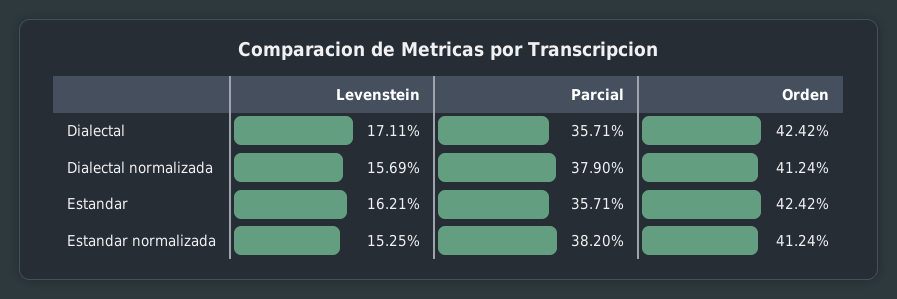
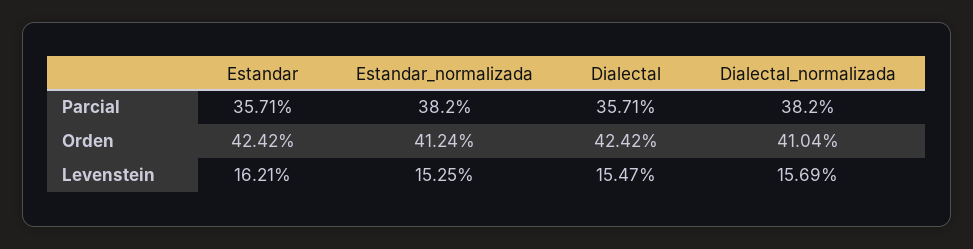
Levenstein, Dialectal: 17.11 -> 15.47
Parcial, Dialectal normalizada: 37.9 -> 38.2
Orden, Dialectal normalizada: 41.24 -> 41.04

